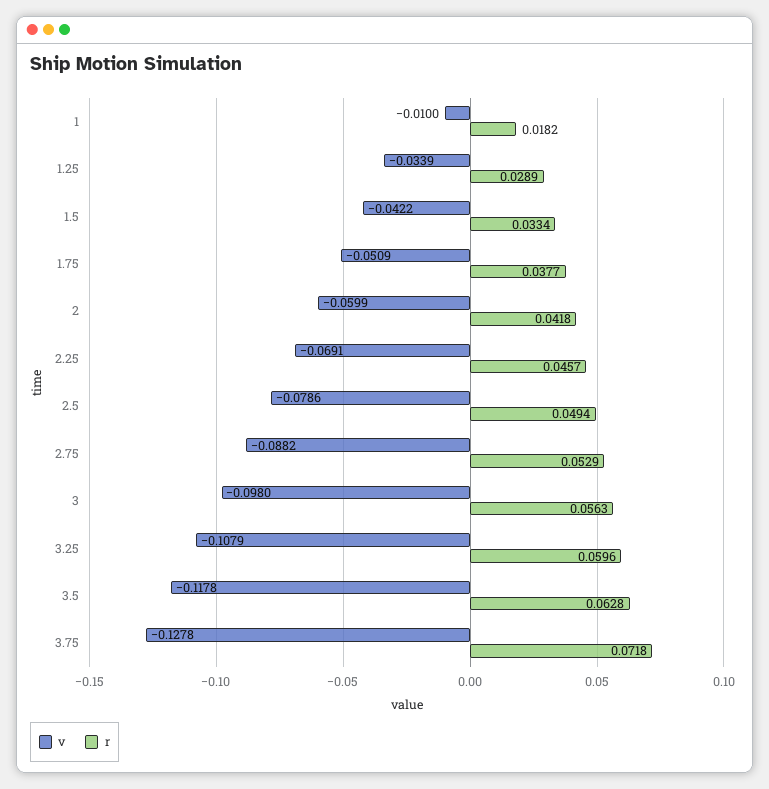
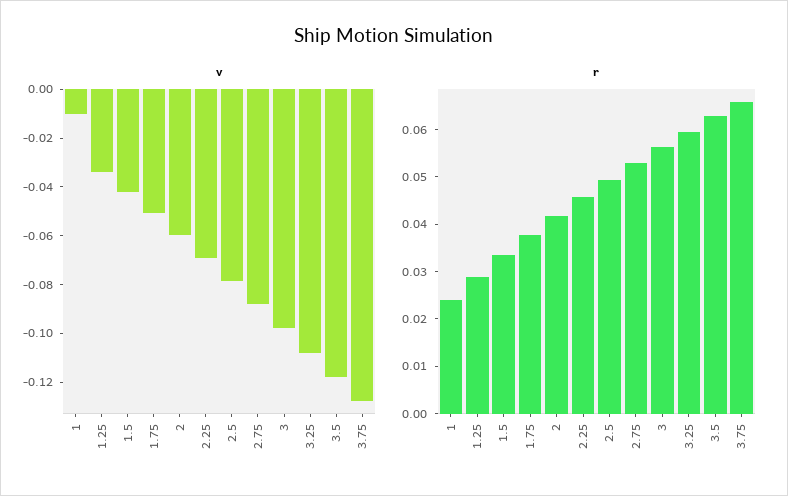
r, 1: 0.0182 -> 0.024
r, 3.75: 0.0718 -> 0.066

